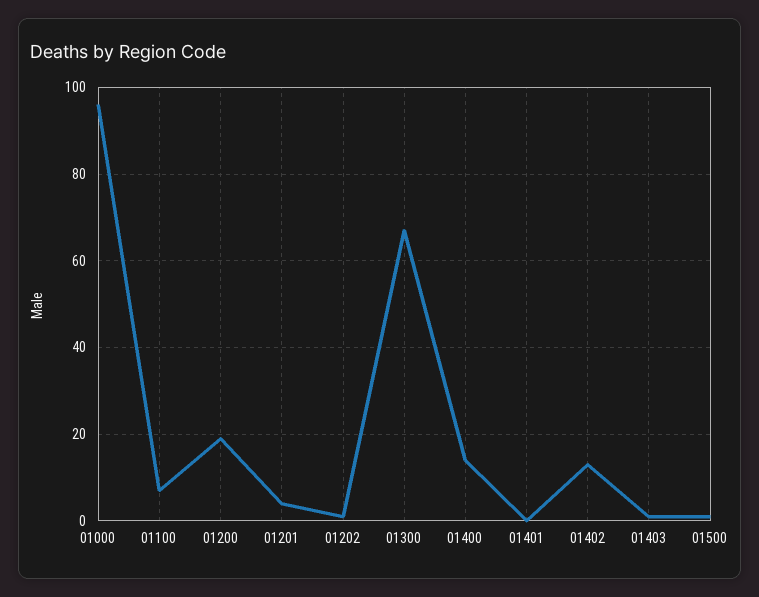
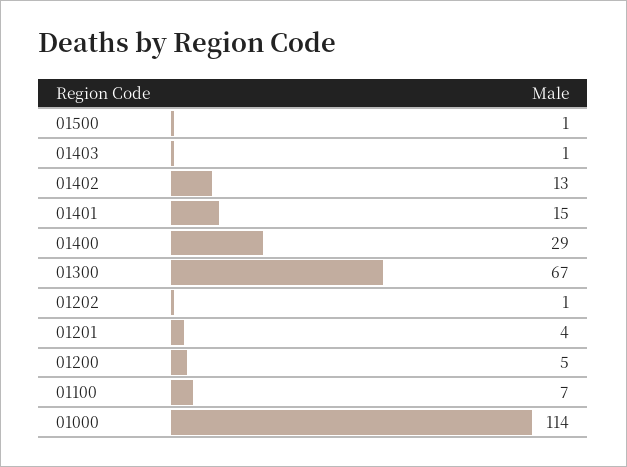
01000: 95 -> 114
01200: 20 -> 5
01400: 15 -> 29
01401: 0 -> 15

